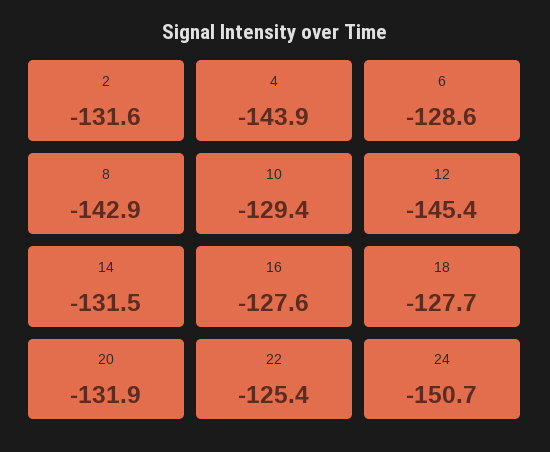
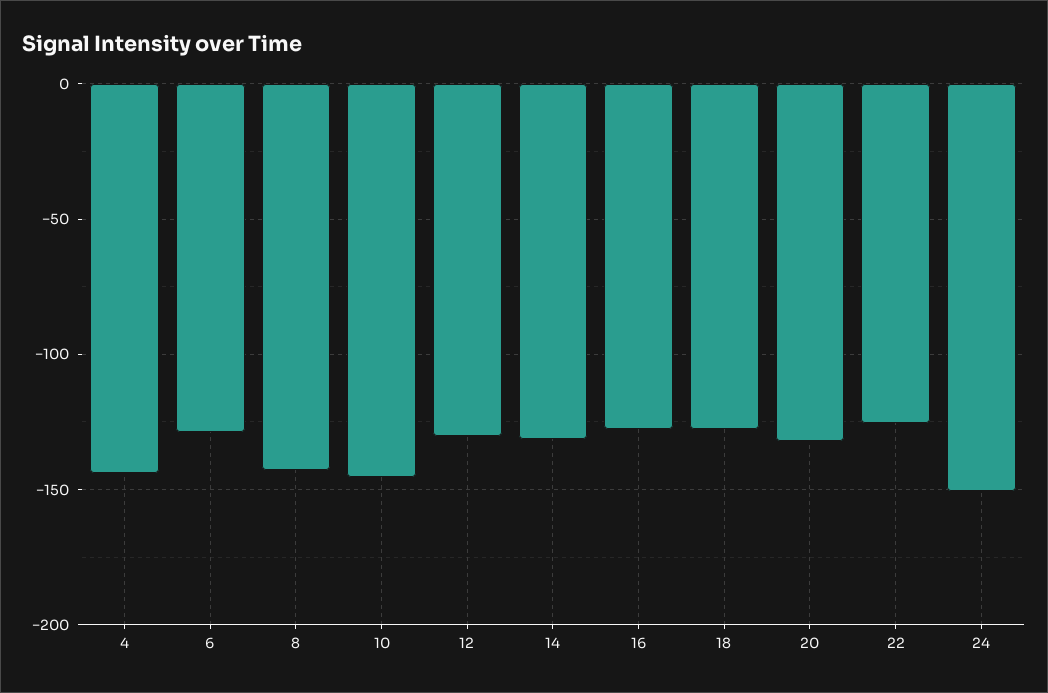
2: -131.6 -> none
10: -129.4 -> -145
12: -145.4 -> -130

